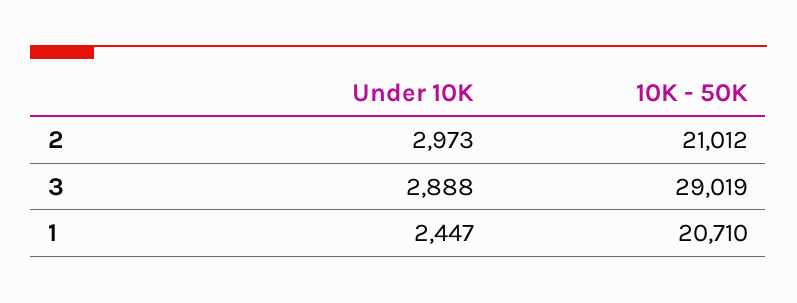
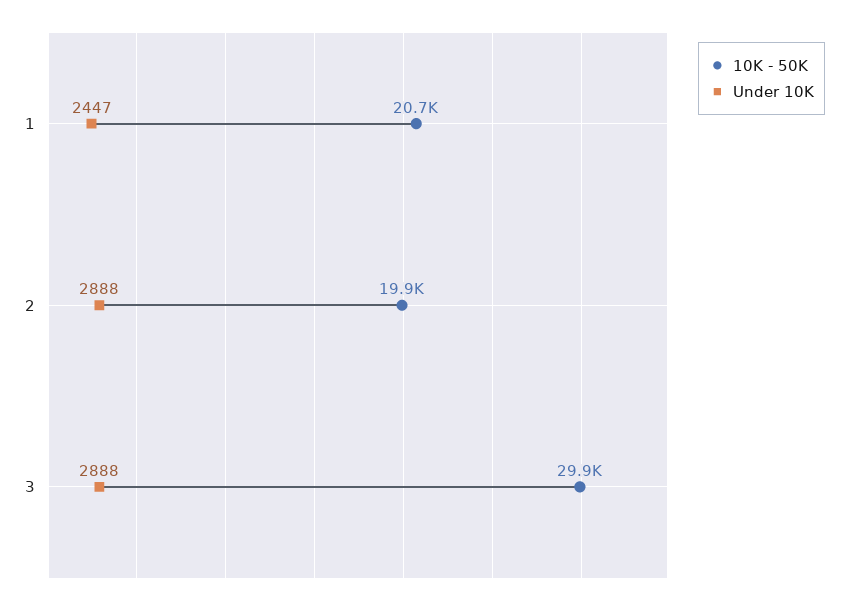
Under 10K, 2: 2973 -> 2888
10K - 50K, 2: 21012 -> 19900
10K - 50K, 3: 29019 -> 29900

